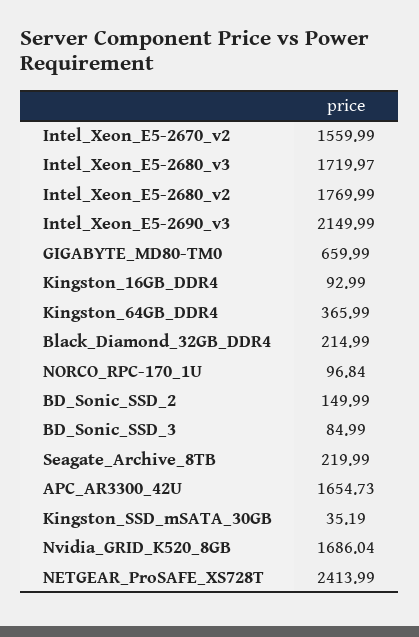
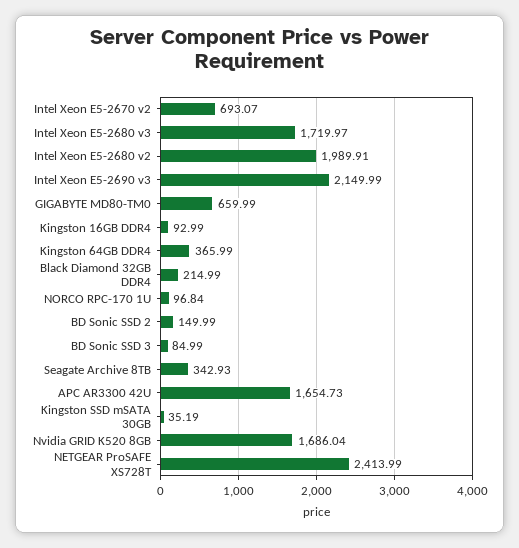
Intel_Xeon_E5-2670_v2: 1559.99 -> 693.07
Intel_Xeon_E5-2680_v2: 1769.99 -> 1989.91
Seagate_Archive_8TB: 219.99 -> 342.93

